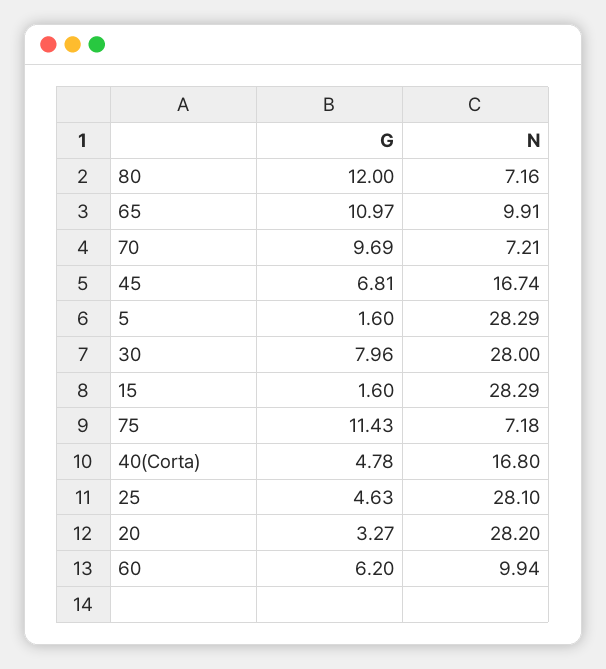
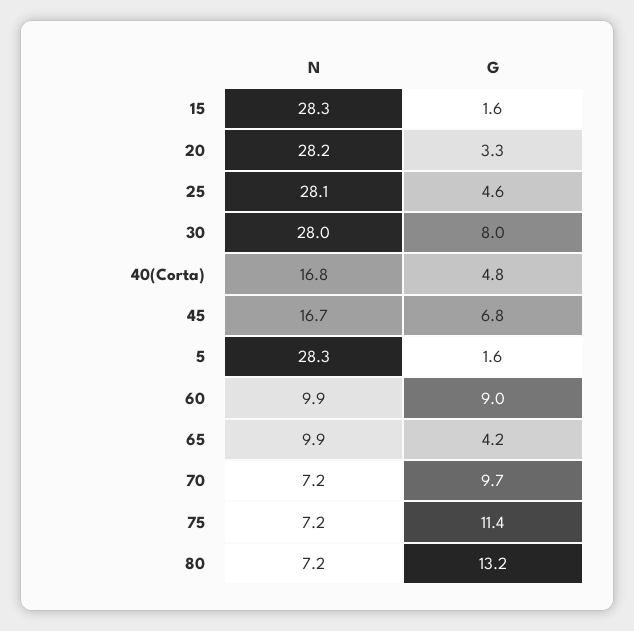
G, 80: 12 -> 13.2
G, 65: 10.97 -> 4.2
G, 60: 6.2 -> 9

